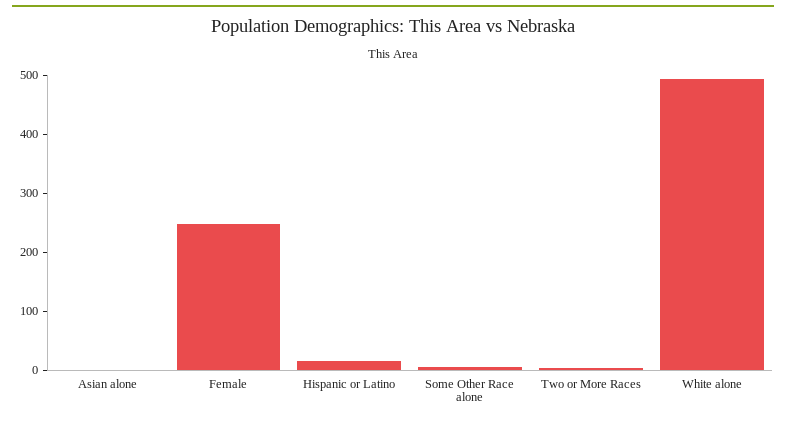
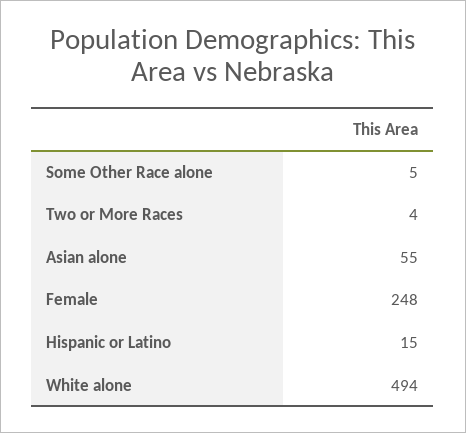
Asian alone: 0 -> 55

